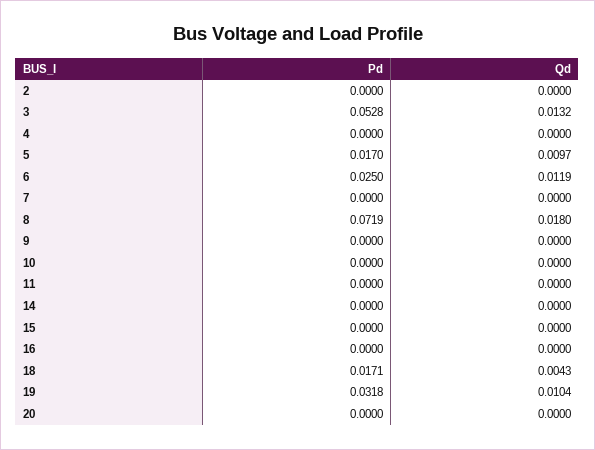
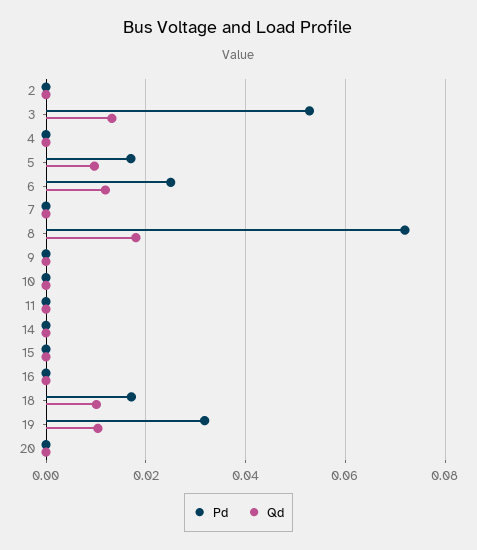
Qd, 18: 0.0043 -> 0.01

